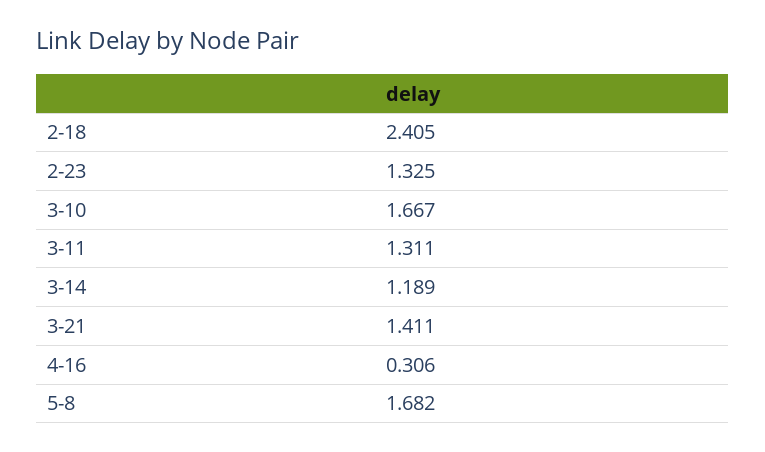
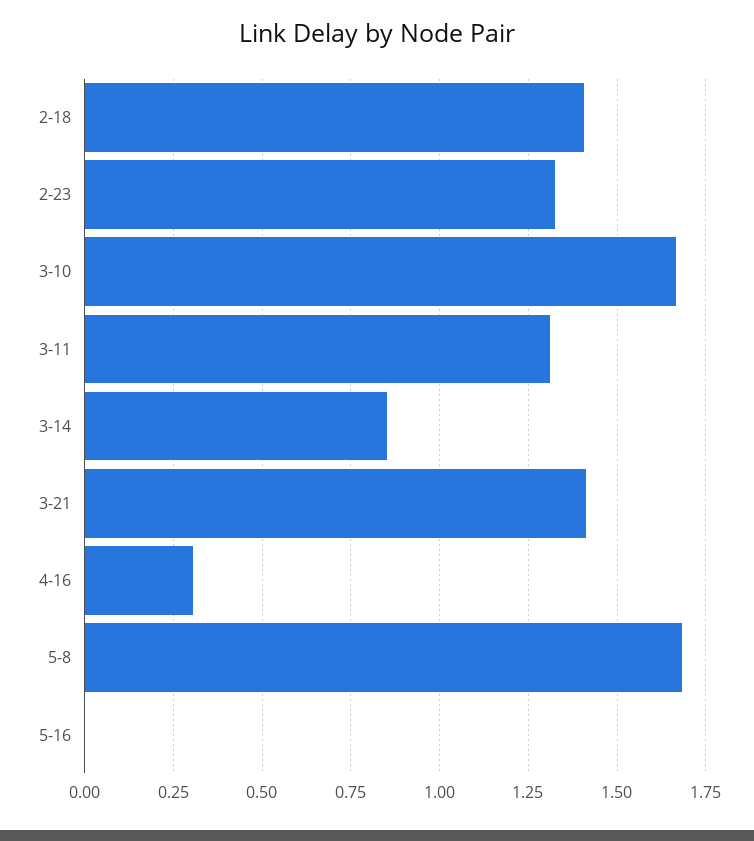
2-18: 2.405 -> 1.4
3-14: 1.189 -> 0.85
5-16: none -> 0

